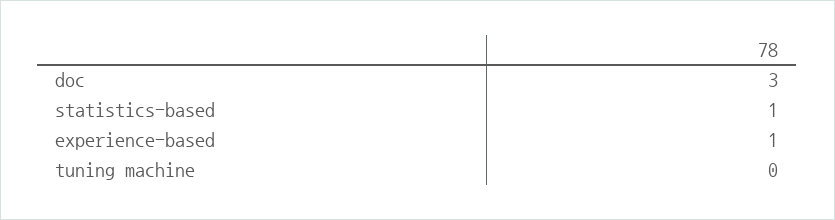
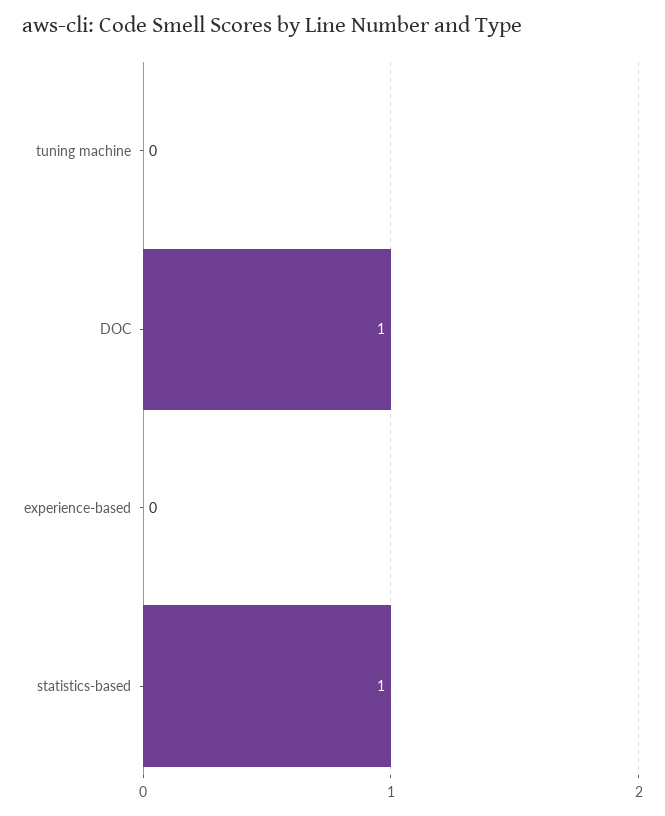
doc: 3 -> 1
experience-based: 1 -> 0

